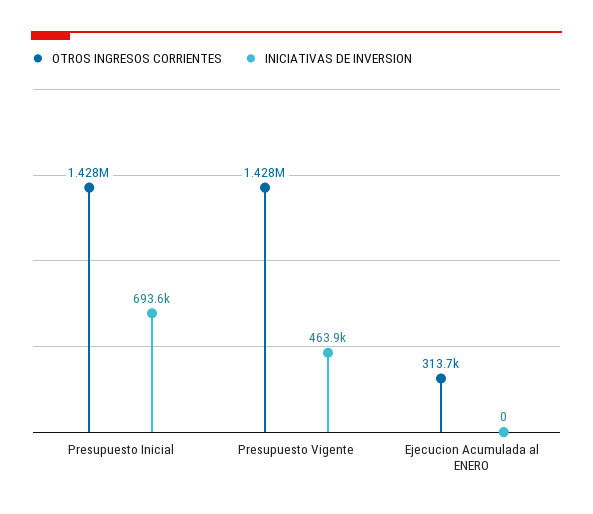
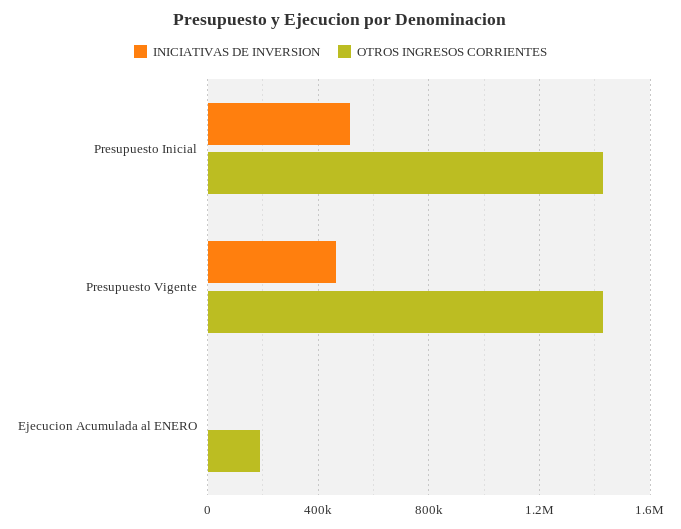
INICIATIVAS DE INVERSION, Presupuesto Inicial: 693600 -> 500000
OTROS INGRESOS CORRIENTES, Ejecucion Acumulada al ENERO: 313700 -> 200000

